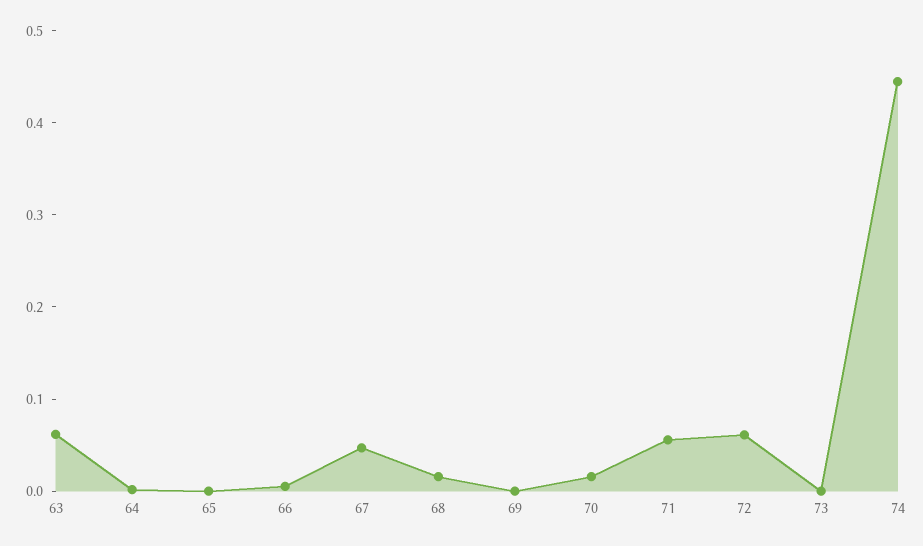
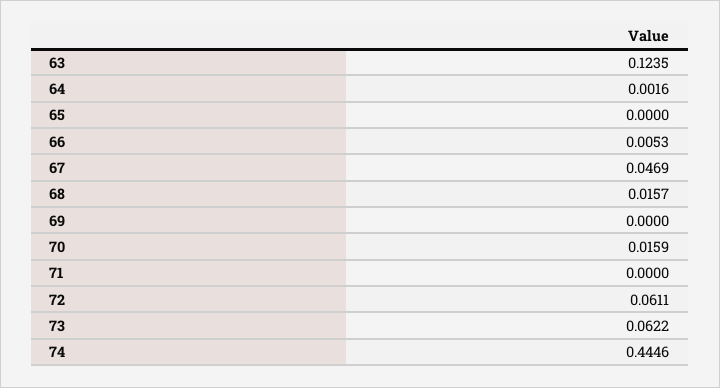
63: 0.06 -> 0.1235
71: 0.06 -> 0
73: 0 -> 0.0622

